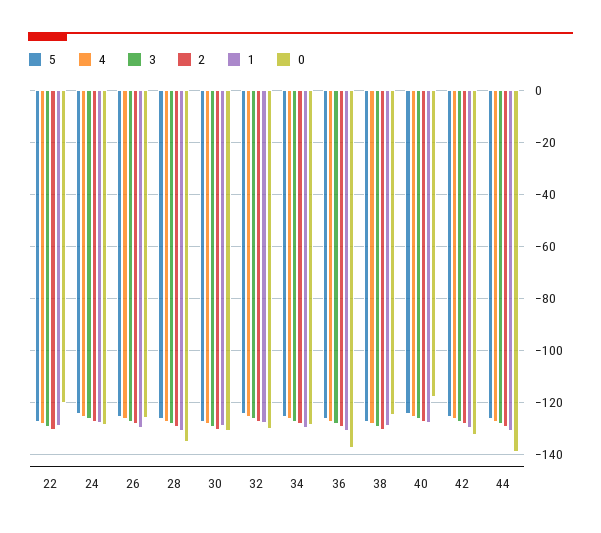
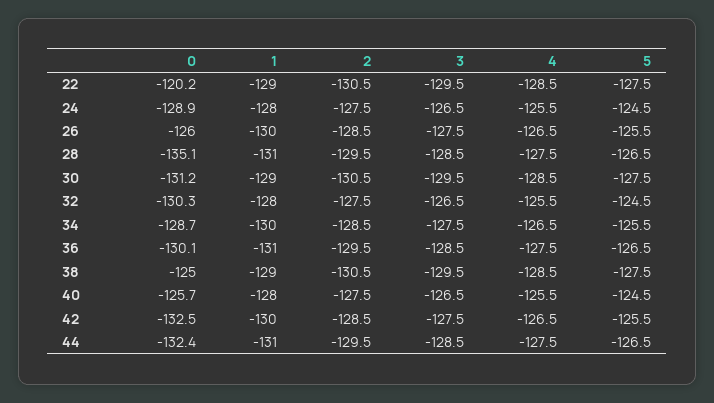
0, 36: -137.5 -> -130.1
0, 40: -117.5 -> -125.7
0, 44: -140 -> -132.4

